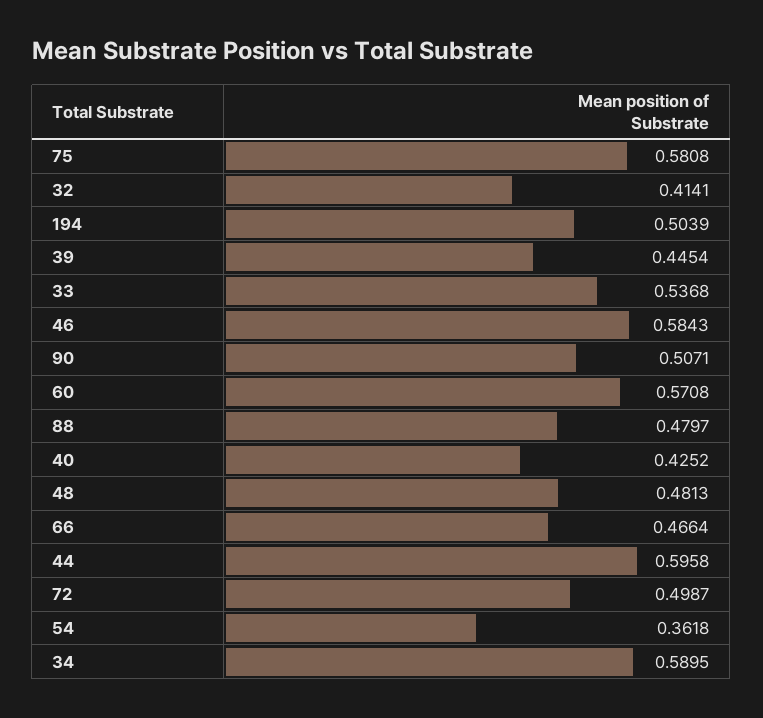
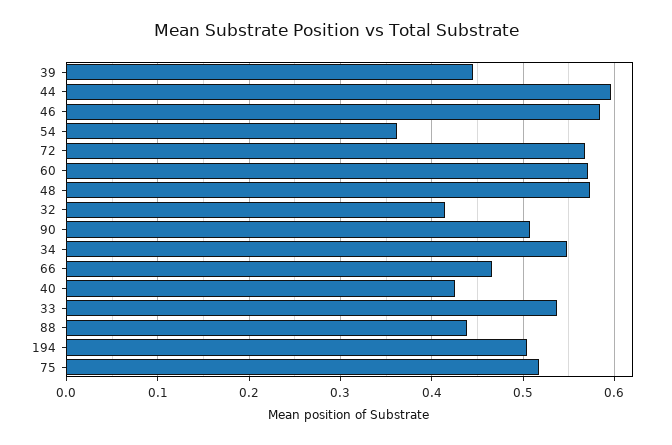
75: 0.5808 -> 0.52
88: 0.4797 -> 0.44
48: 0.4813 -> 0.57
72: 0.4987 -> 0.57
34: 0.5895 -> 0.55

